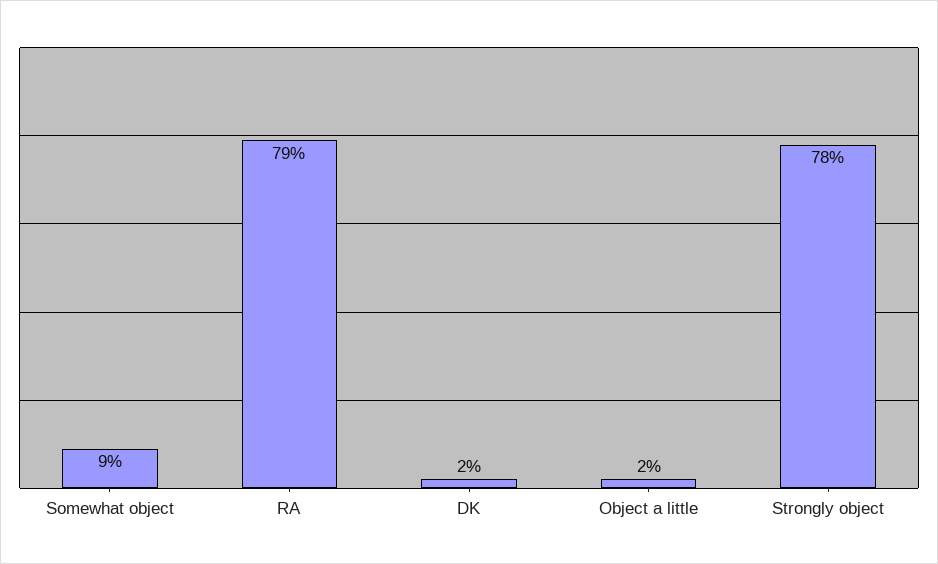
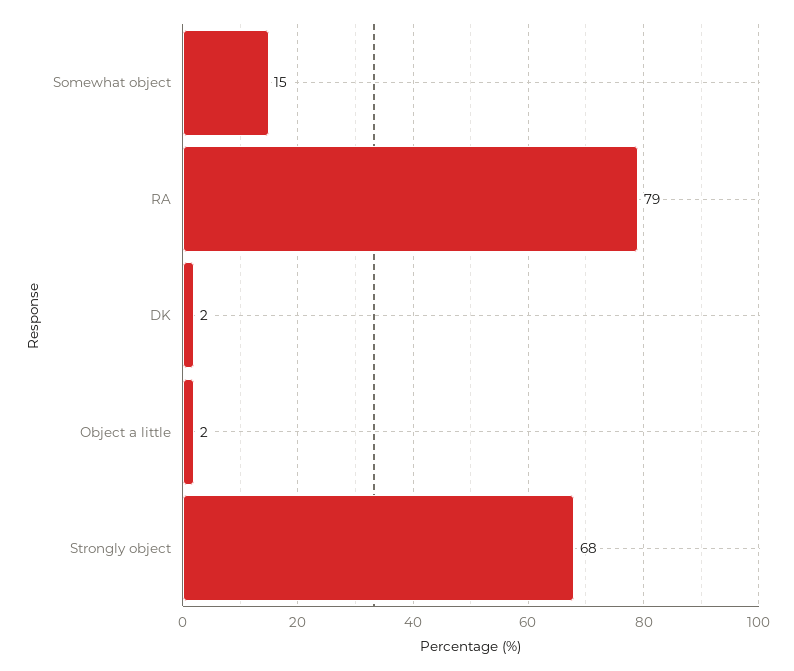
Somewhat object: 9 -> 15
Strongly object: 78 -> 68

